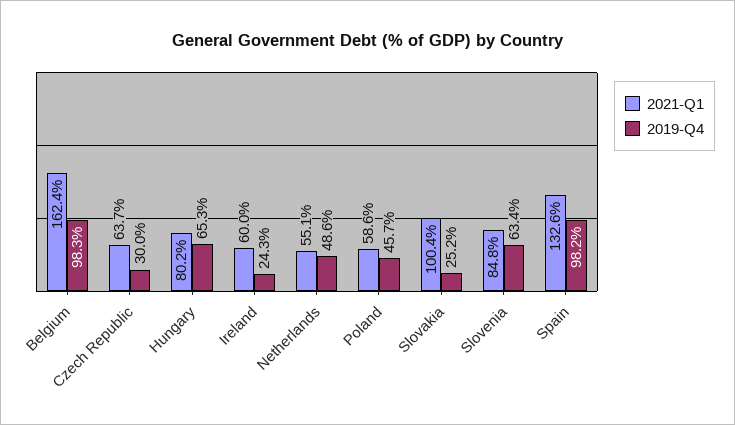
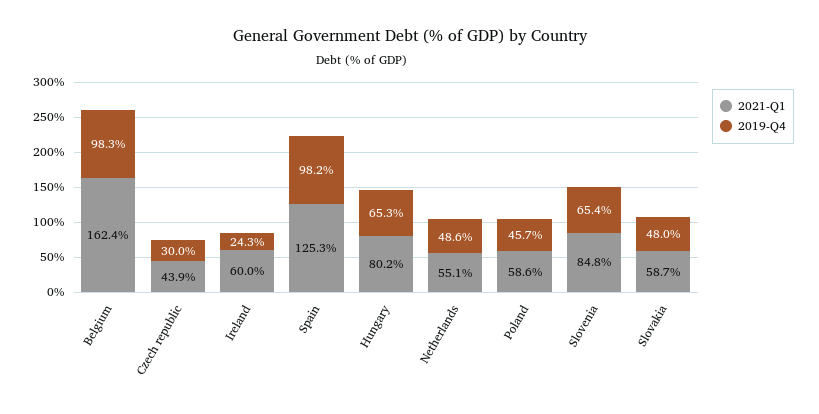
2021-Q1, Czech Republic: 63.7 -> 43.9
2021-Q1, Slovakia: 100.4 -> 58.7
2019-Q4, Slovakia: 25.2 -> 48
2019-Q4, Slovenia: 63.4 -> 65.4
2021-Q1, Spain: 132.6 -> 125.3

